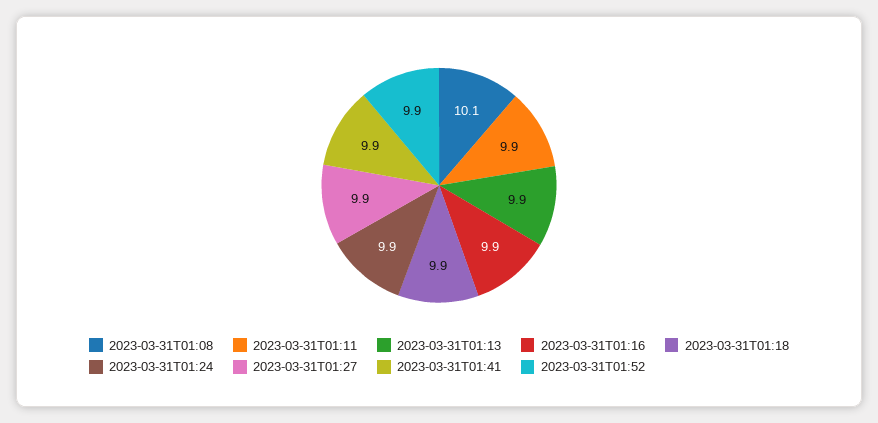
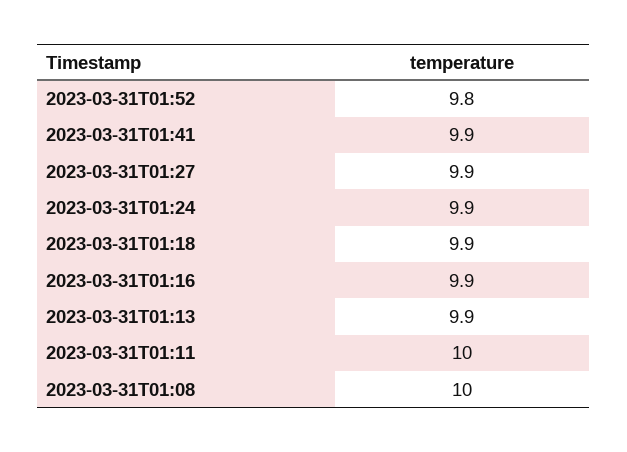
2023-03-31T01:08: 10.1 -> 10
2023-03-31T01:11: 9.9 -> 10
2023-03-31T01:52: 9.9 -> 9.8

